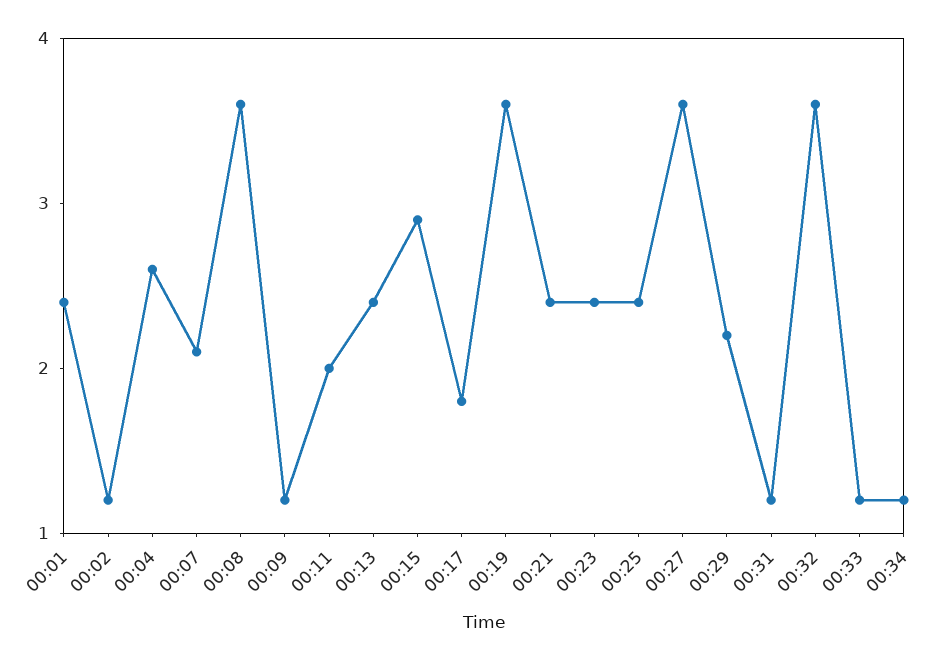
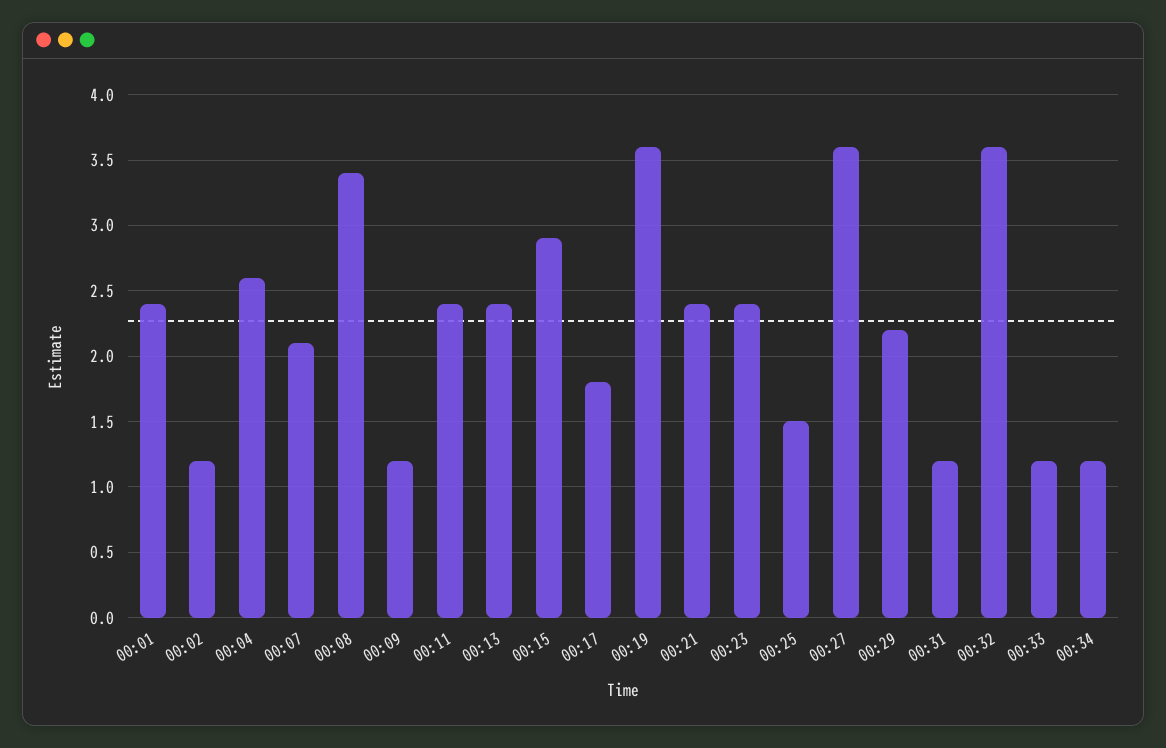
00:08: 3.6 -> 3.4
00:11: 2 -> 2.4
00:25: 2.4 -> 1.5

